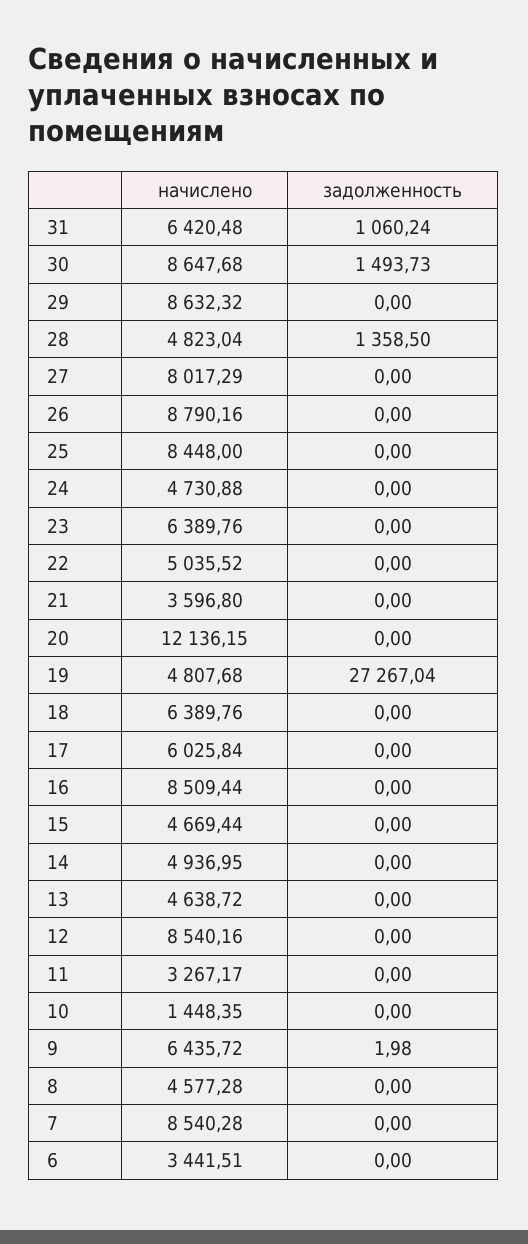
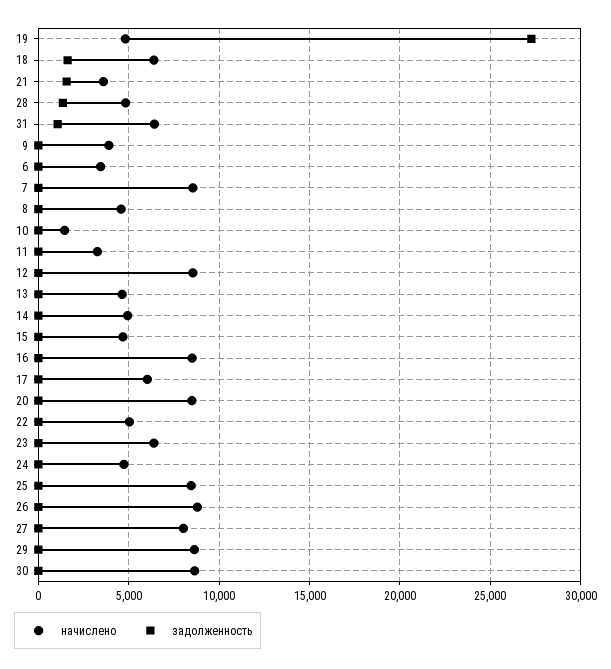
задолженность, 30: 1493.73 -> 0
задолженность, 21: 0 -> 1500
начислено, 20: 12136.15 -> 8500
задолженность, 18: 0 -> 1500
начислено, 9: 6435.72 -> 4000

